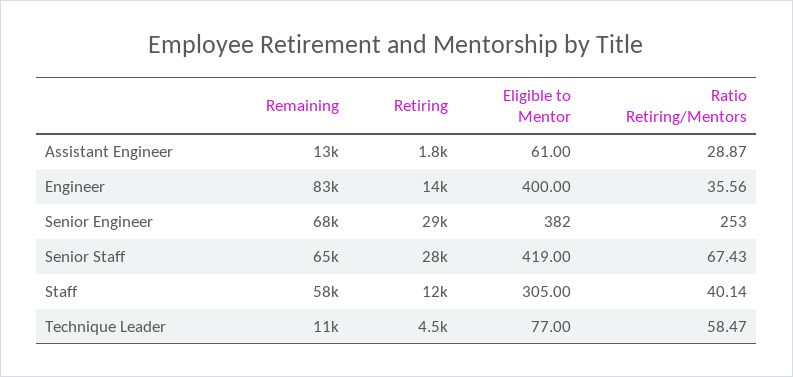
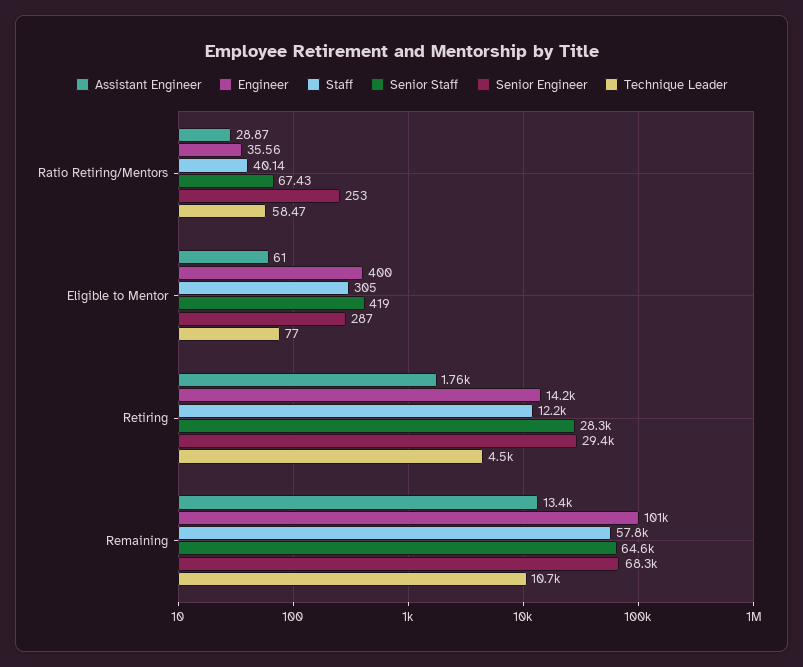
Engineer, Remaining: 83000 -> 101000
Senior Engineer, Eligible to Mentor: 382 -> 287

